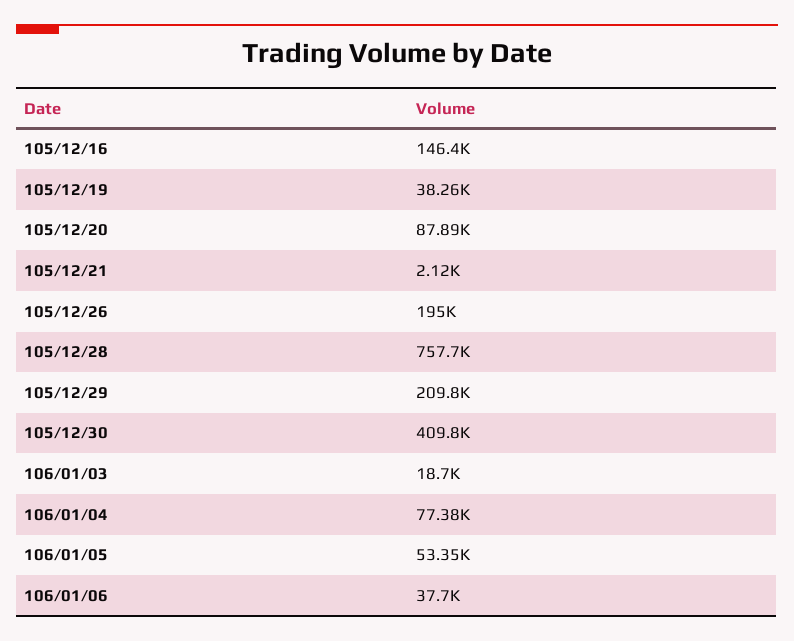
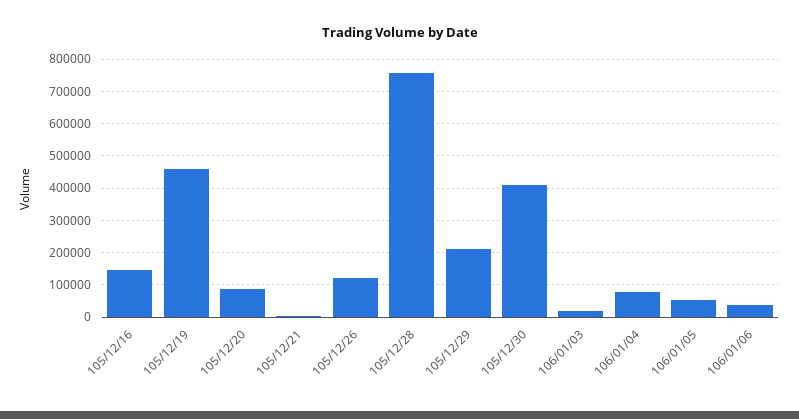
105/12/19: 38260 -> 460000
105/12/26: 195000 -> 120000

